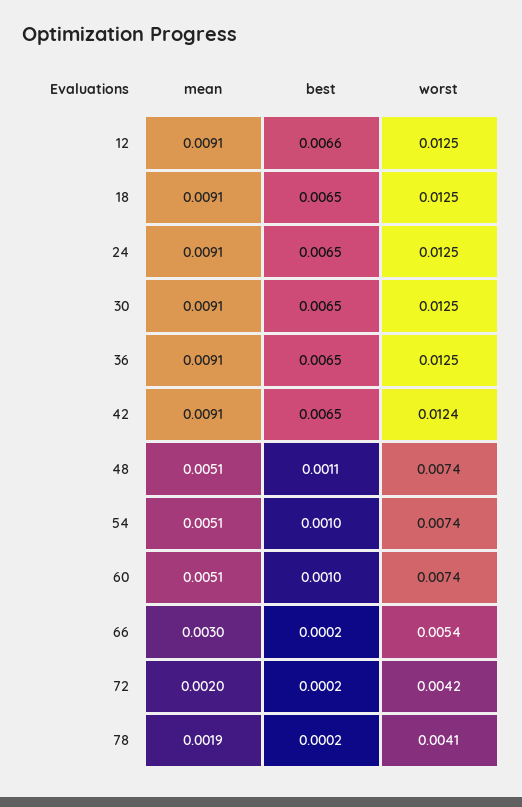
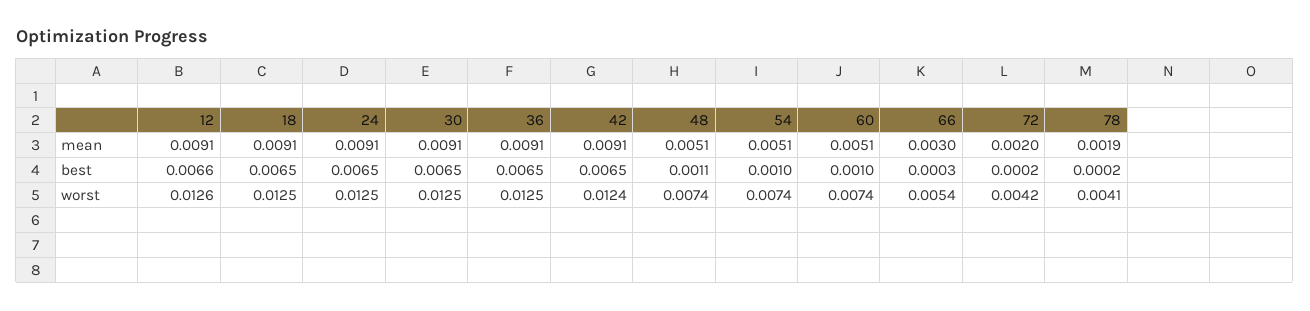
worst, 12: 0.0125 -> 0.0126
best, 66: 0.0002 -> 0.0003

